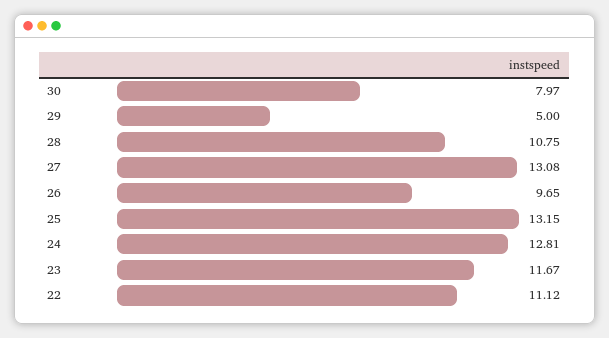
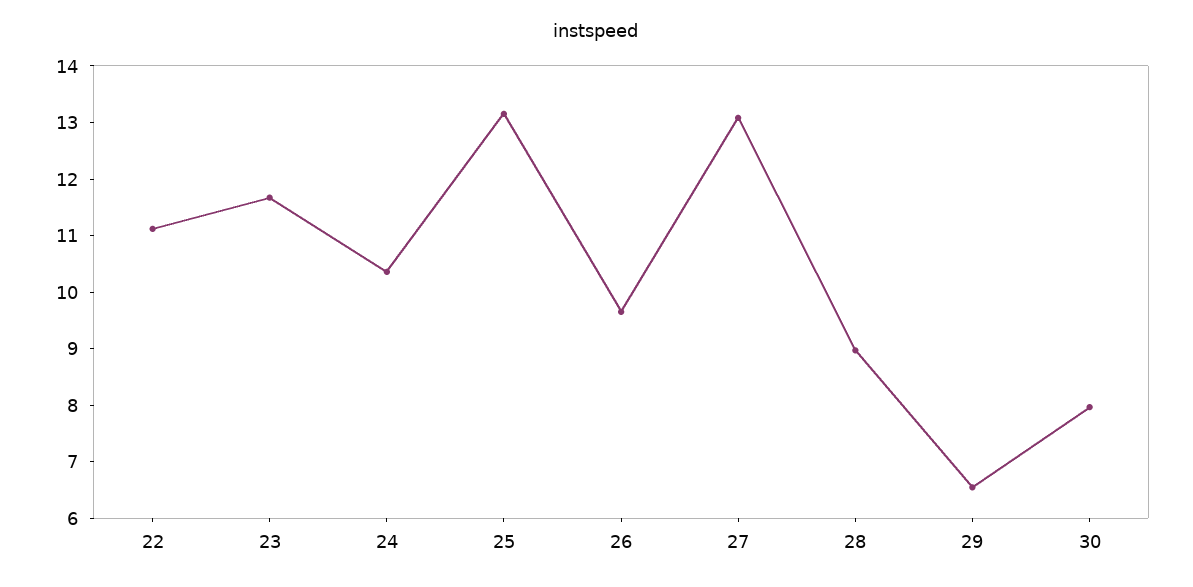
29: 5 -> 6.6
28: 10.75 -> 9
24: 12.81 -> 10.4

